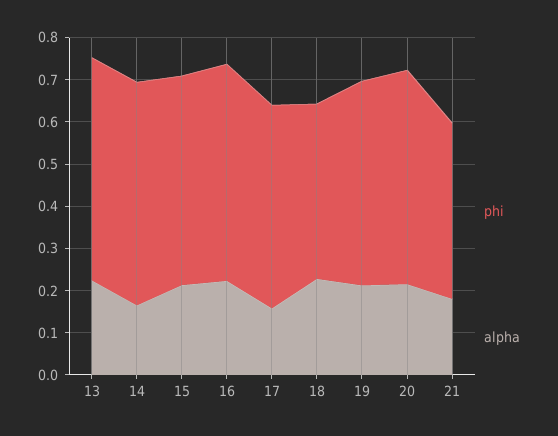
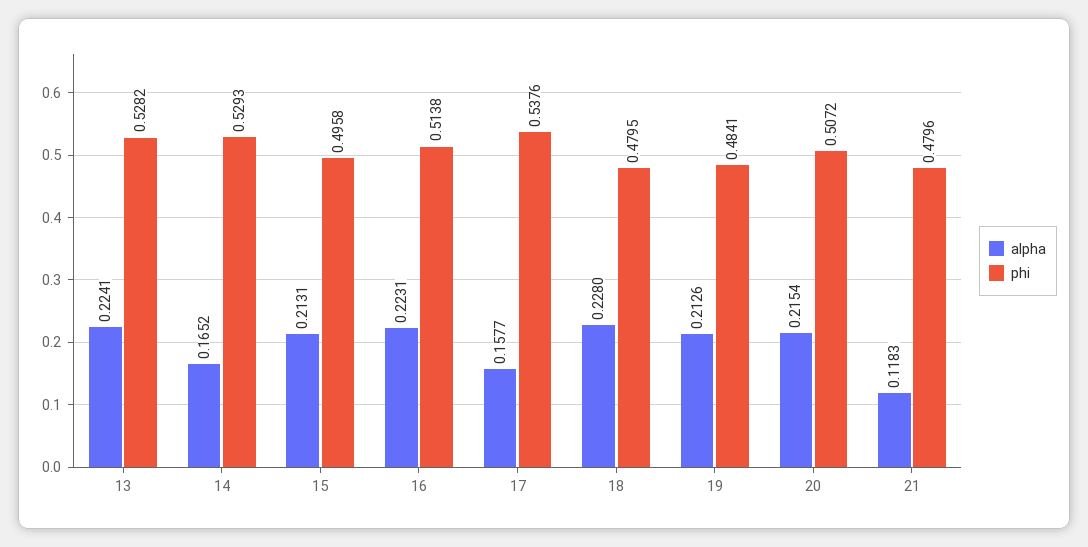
phi, 17: 0.48 -> 0.5376
phi, 18: 0.42 -> 0.4795
phi, 21: 0.42 -> 0.4796
alpha, 21: 0.18 -> 0.1183

